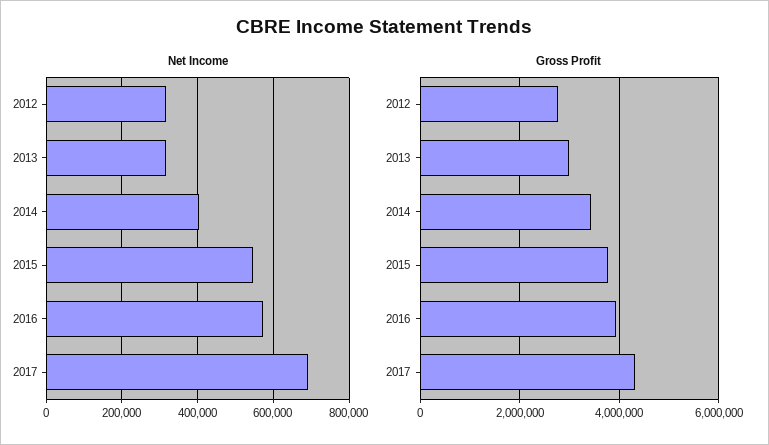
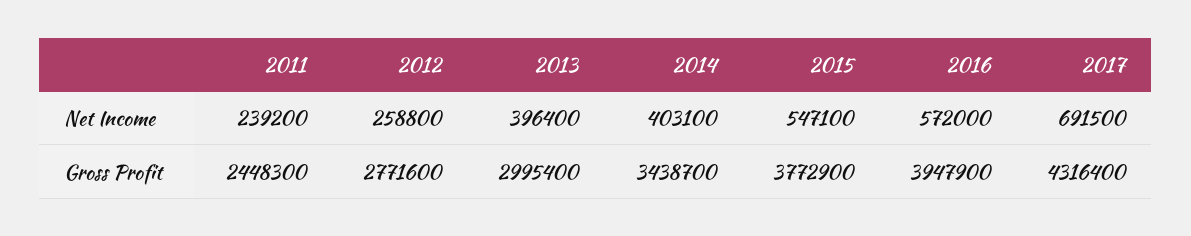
Net Income, 2012: 320000 -> 258800
Net Income, 2013: 320000 -> 396400
Net Income, 2011: none -> 239200
Gross Profit, 2011: none -> 2448300

